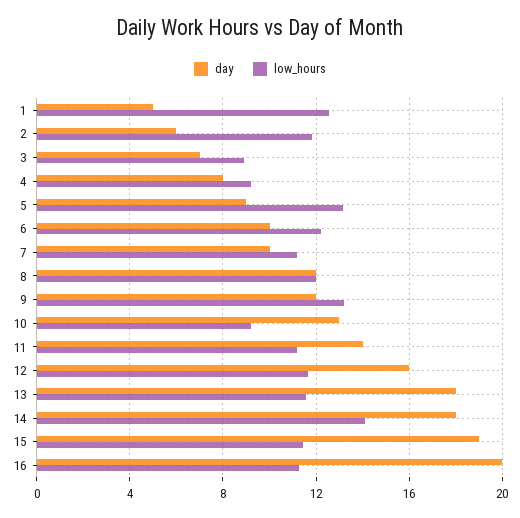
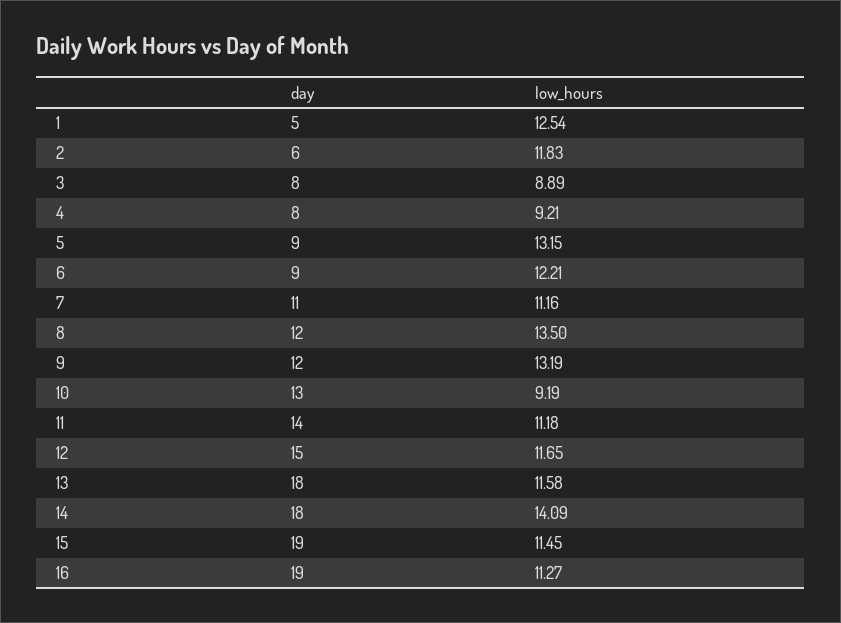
day, 3: 7 -> 8
day, 6: 10 -> 9
day, 7: 10 -> 11
low_hours, 8: 12 -> 13.5
day, 12: 16 -> 15
day, 16: 20 -> 19

